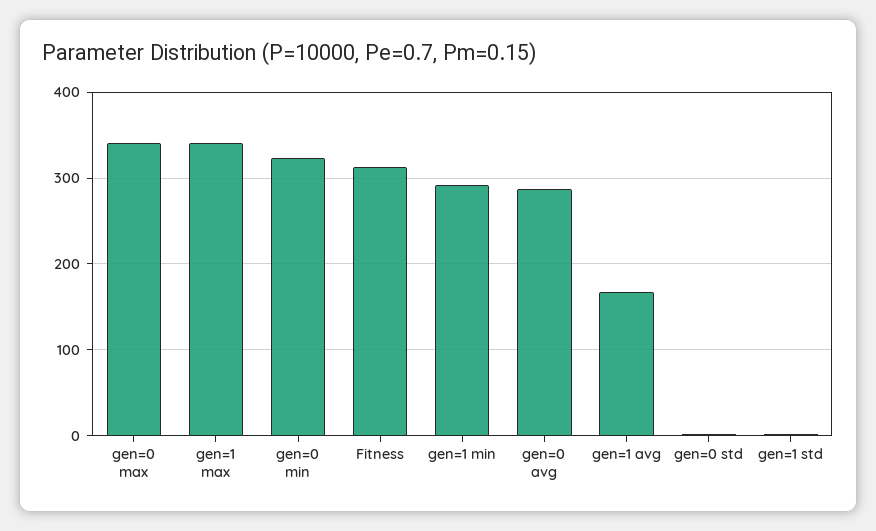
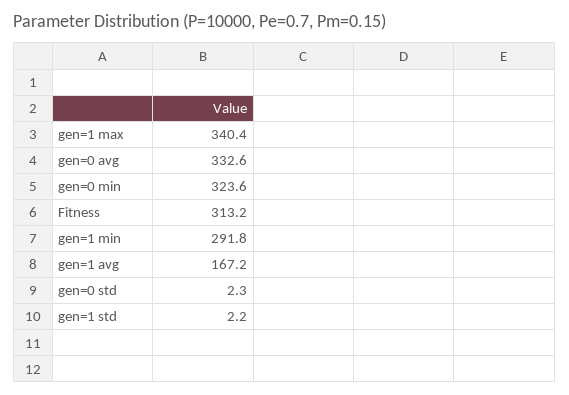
gen=0 max: 340 -> none
gen=0 avg: 290 -> 332.6

